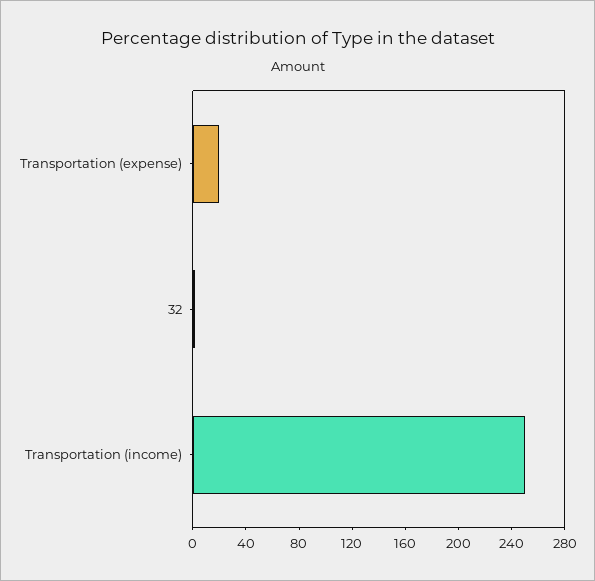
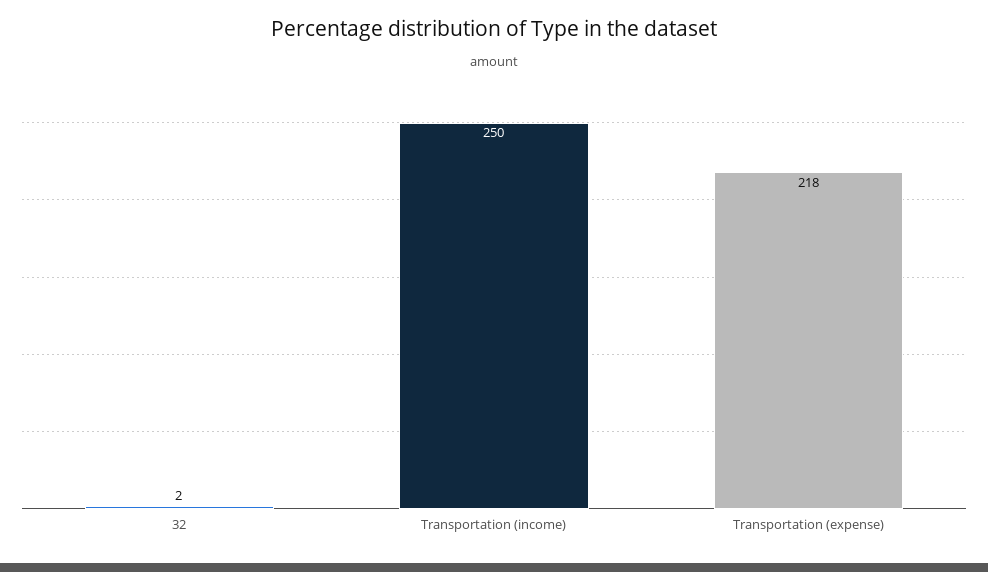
Transportation (expense): 20 -> 218

